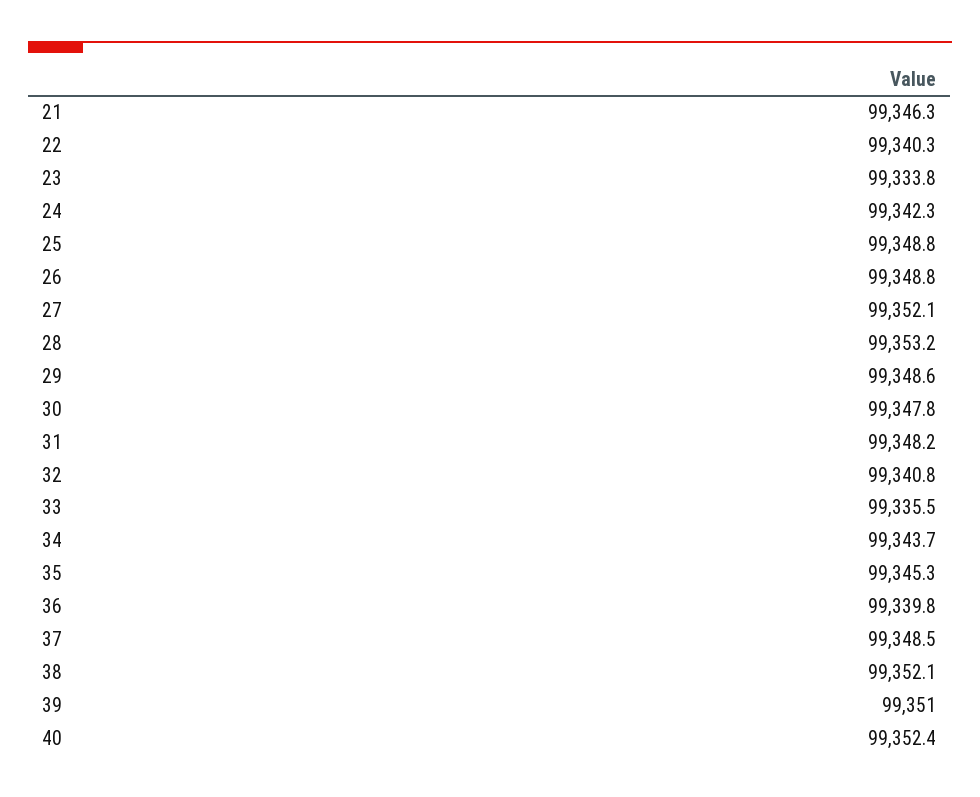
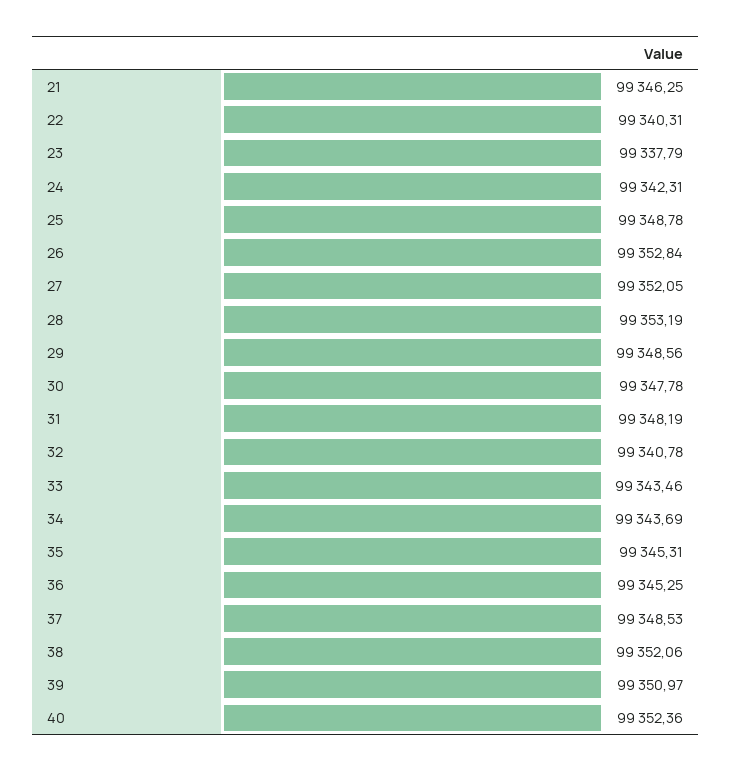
23: 99333.8 -> 99337.79
26: 99348.8 -> 99352.84
33: 99335.5 -> 99343.46
36: 99339.8 -> 99345.25

